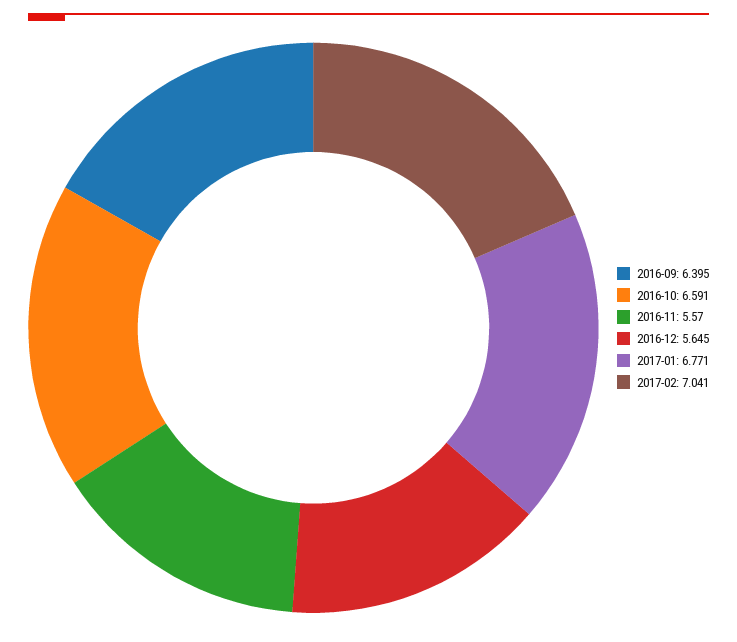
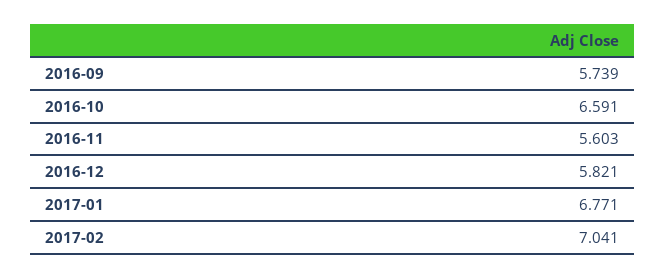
2016-09: 6.395 -> 5.739
2016-11: 5.57 -> 5.603
2016-12: 5.645 -> 5.821

